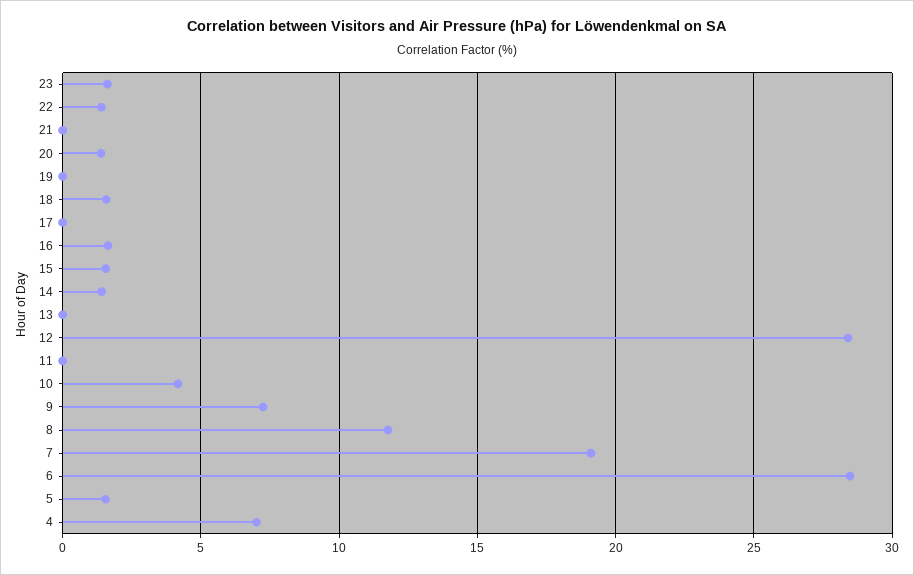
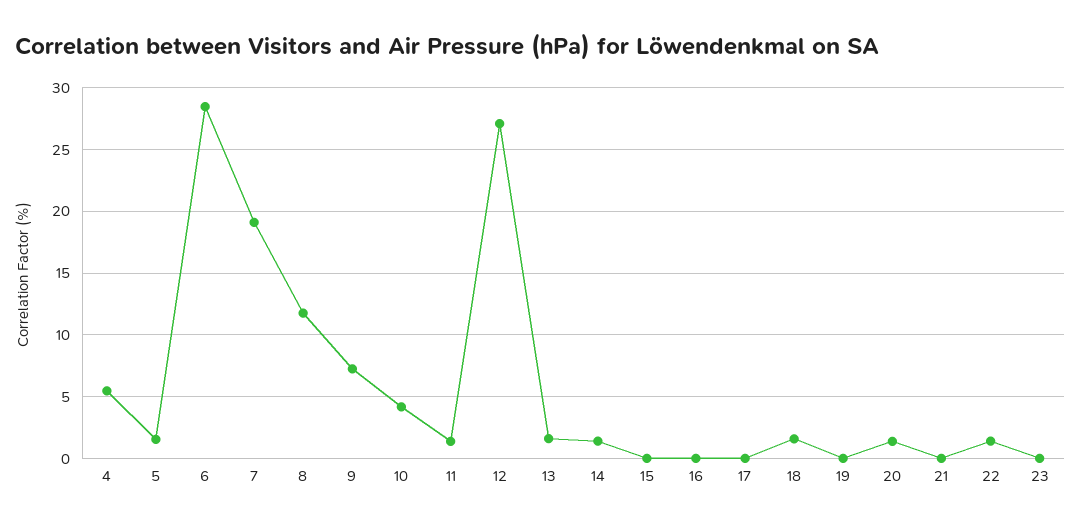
23: 1.5 -> 0
16: 1.5 -> 0
15: 1.5 -> 0
13: 0 -> 1.5
12: 28.5 -> 27
11: 0 -> 1.5
4: 7 -> 5.5

